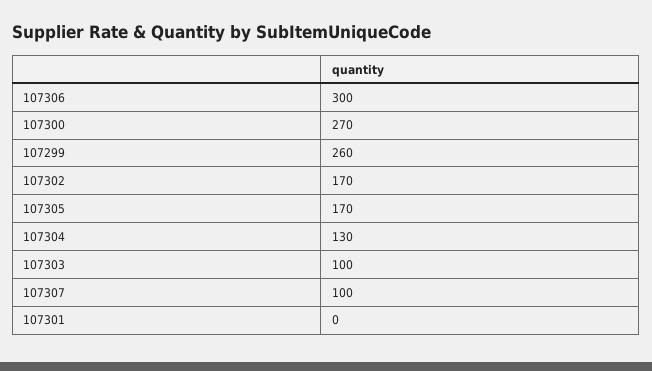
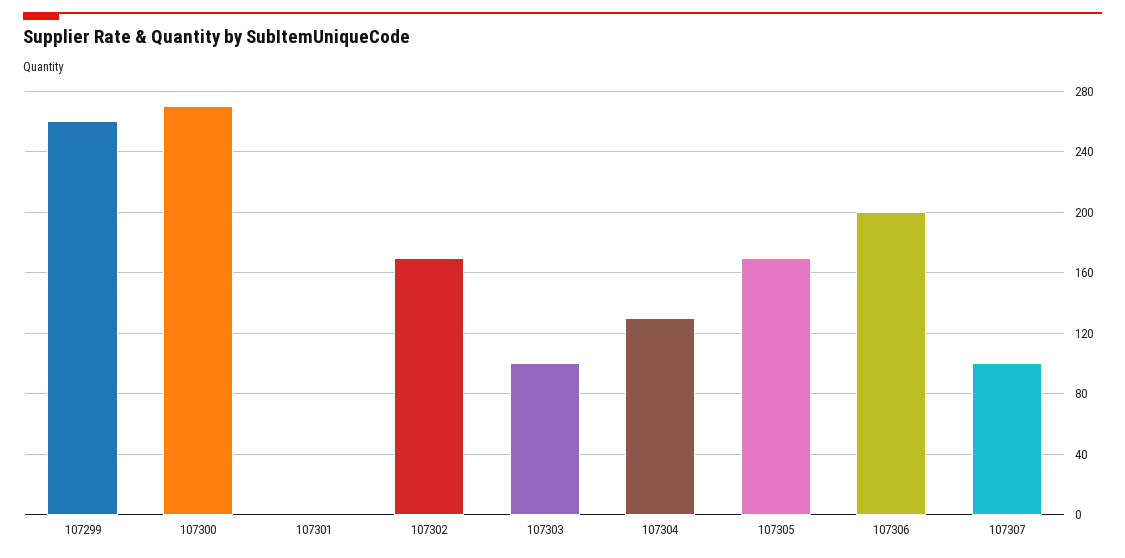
107306: 300 -> 200

